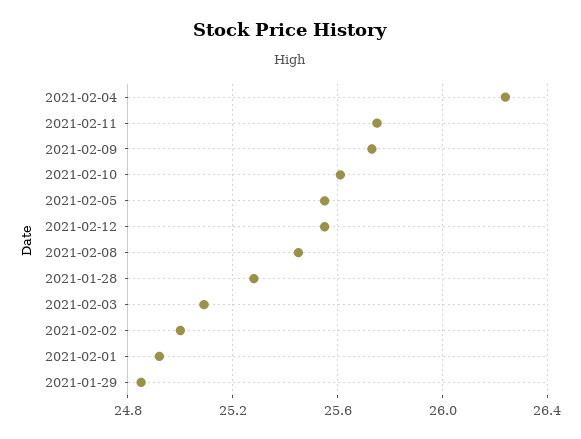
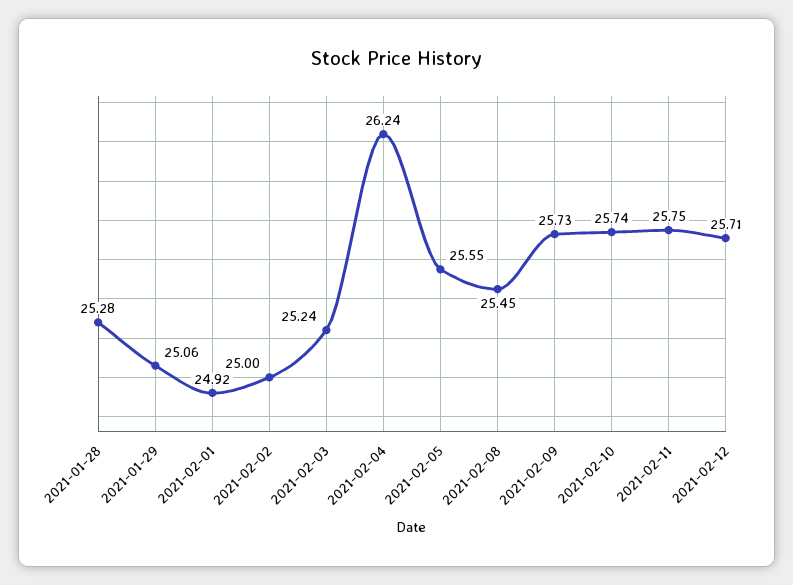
2021-02-10: 25.6 -> 25.74
2021-02-12: 25.55 -> 25.71
2021-02-03: 25.1 -> 25.24
2021-01-29: 24.85 -> 25.06

